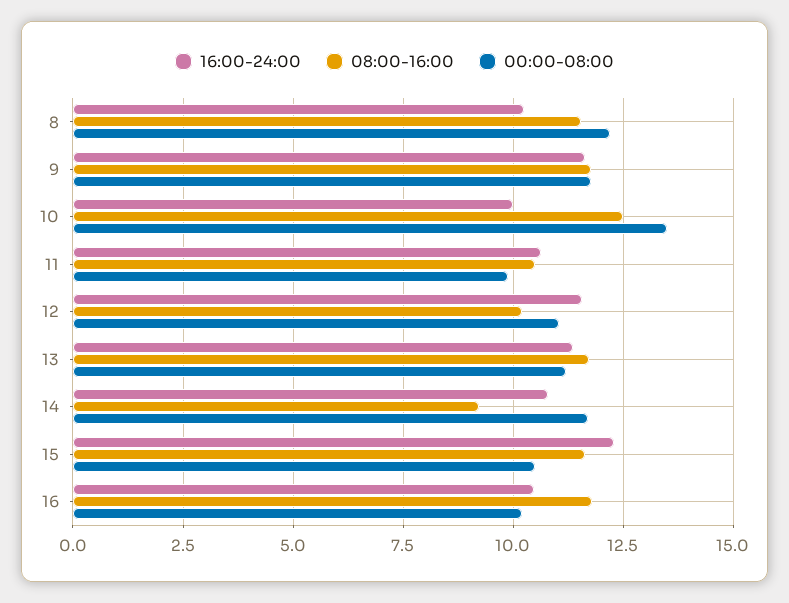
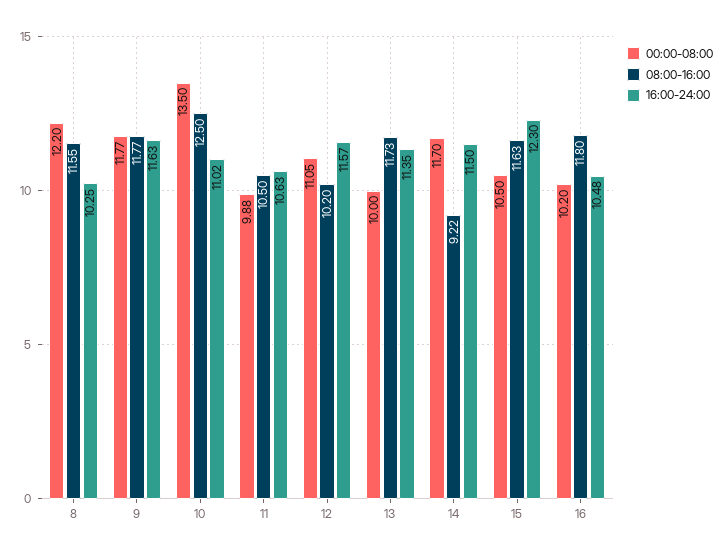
16:00-24:00, 10: 10 -> 11.02
00:00-08:00, 13: 11.25 -> 10
16:00-24:00, 14: 10.75 -> 11.5

